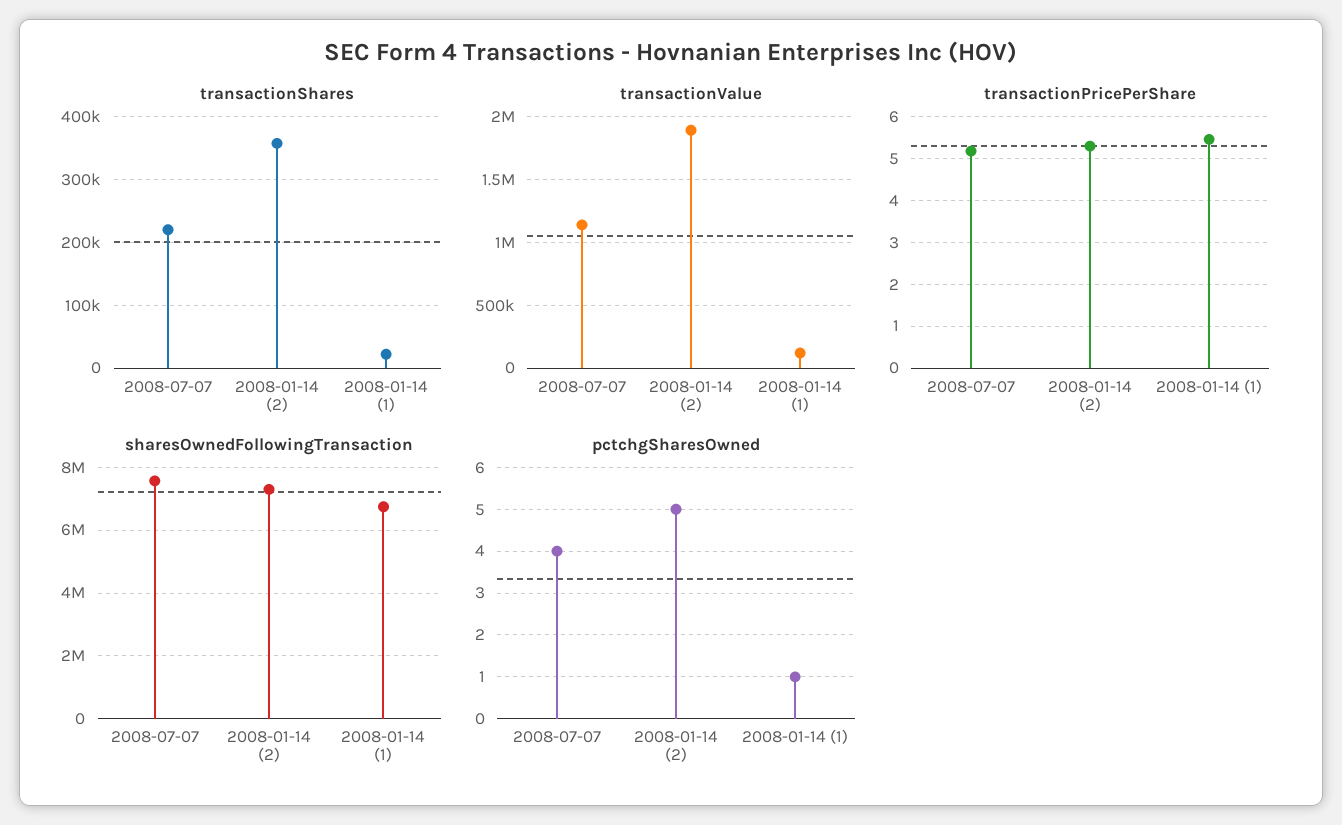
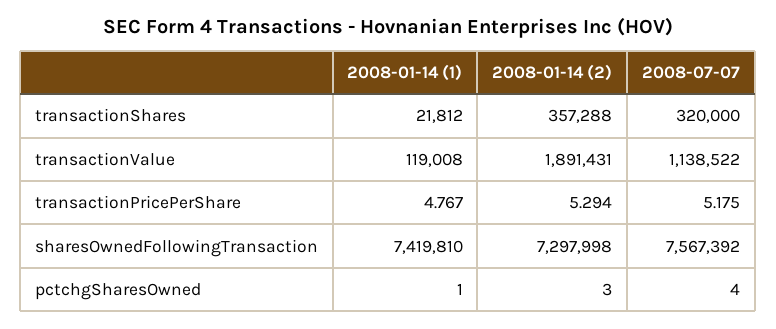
transactionShares, 2008-07-07: 220000 -> 320000
transactionPricePerShare, 2008-01-14 (1): 5.4 -> 4.767
sharesOwnedFollowingTransaction, 2008-01-14 (1): 6800000 -> 7419810
pctchgSharesOwned, 2008-01-14 (2): 5 -> 3

